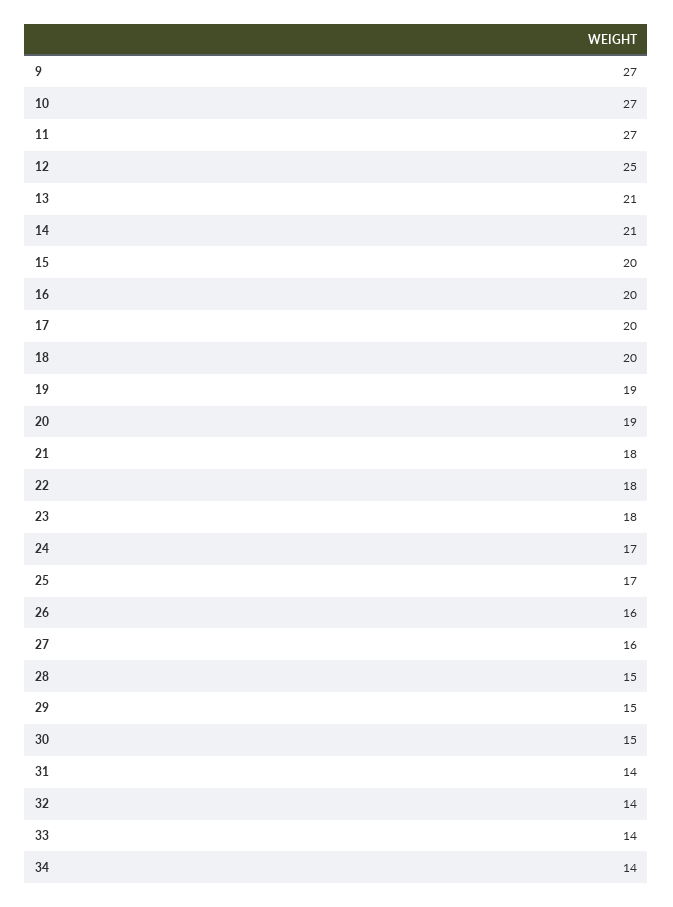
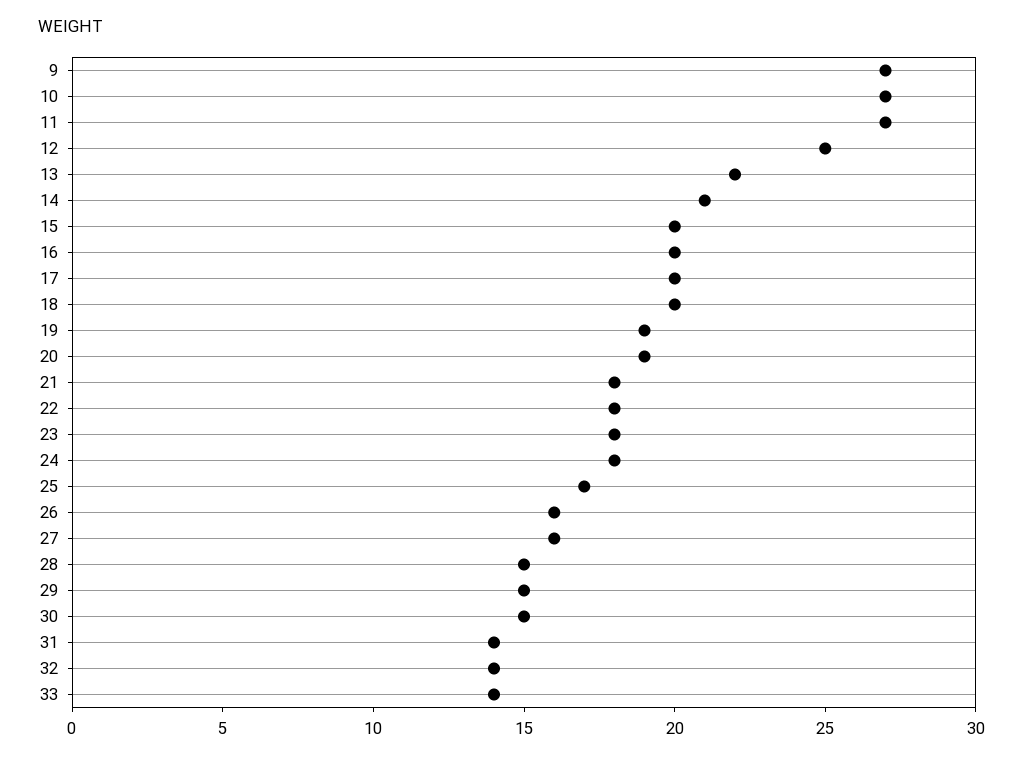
13: 21 -> 22
24: 17 -> 18
34: 14 -> none

